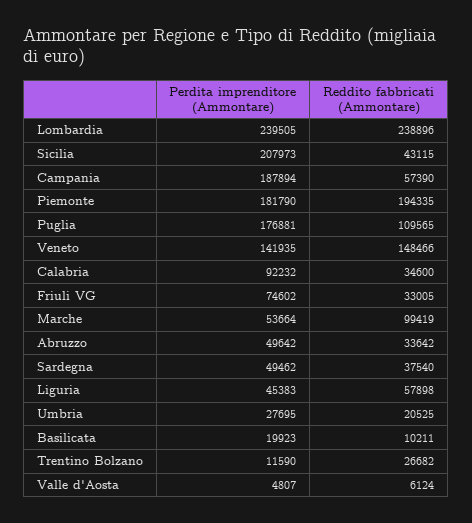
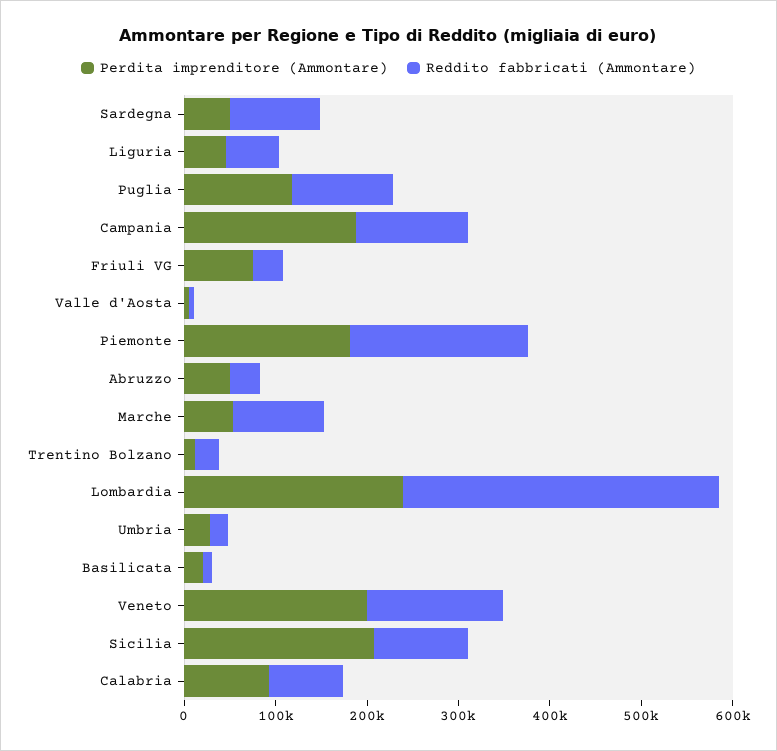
Reddito fabbricati (Ammontare), Lombardia: 238896 -> 340000
Reddito fabbricati (Ammontare), Sicilia: 43115 -> 100000
Reddito fabbricati (Ammontare), Campania: 57390 -> 120000
Perdita imprenditore (Ammontare), Puglia: 176881 -> 120000
Perdita imprenditore (Ammontare), Veneto: 141935 -> 200000
Reddito fabbricati (Ammontare), Calabria: 34600 -> 80000
Reddito fabbricati (Ammontare), Sardegna: 37540 -> 100000

